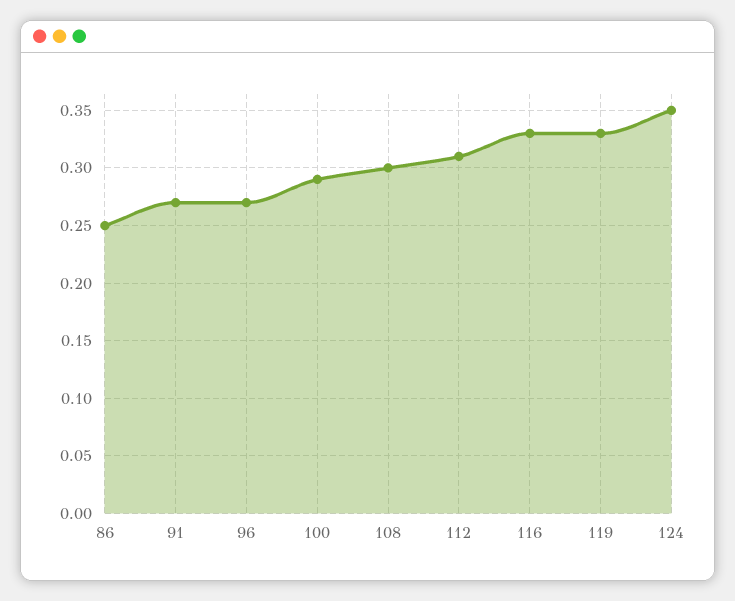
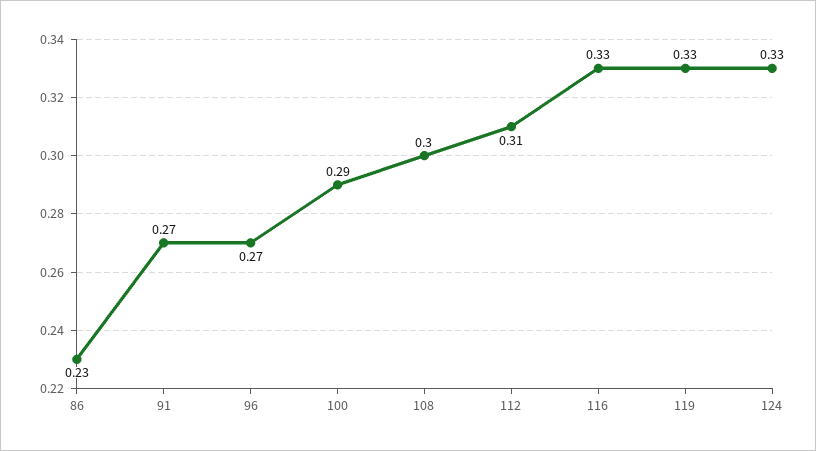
86: 0.25 -> 0.23
124: 0.35 -> 0.33

